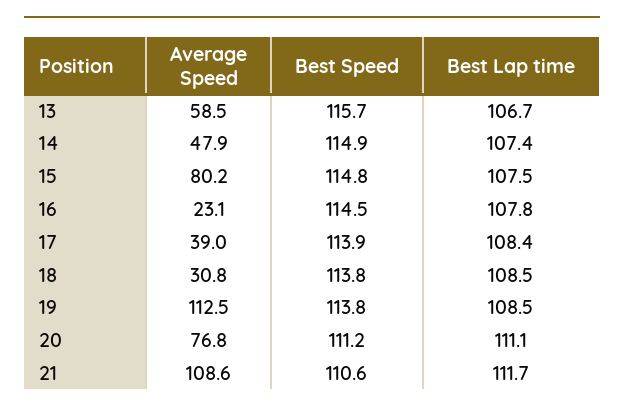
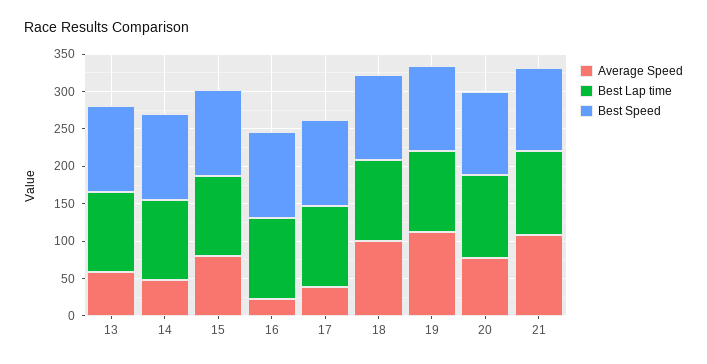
Average Speed, 18: 30.8 -> 100

